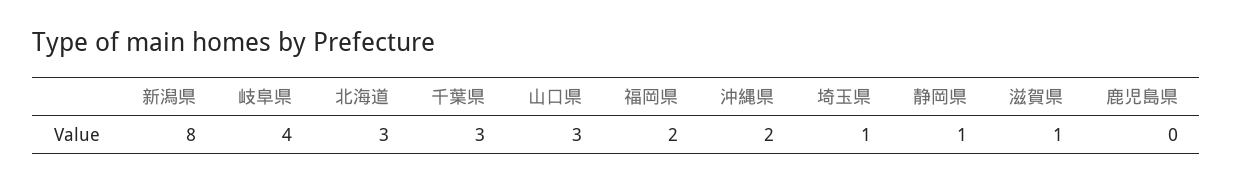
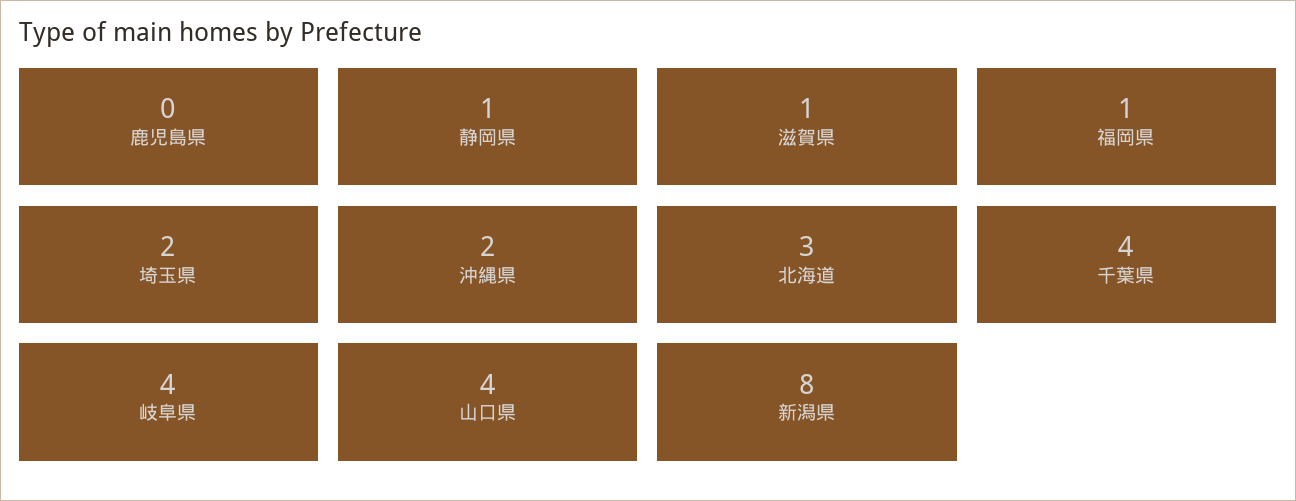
千葉県: 3 -> 4
山口県: 3 -> 4
福岡県: 2 -> 1
埼玉県: 1 -> 2

